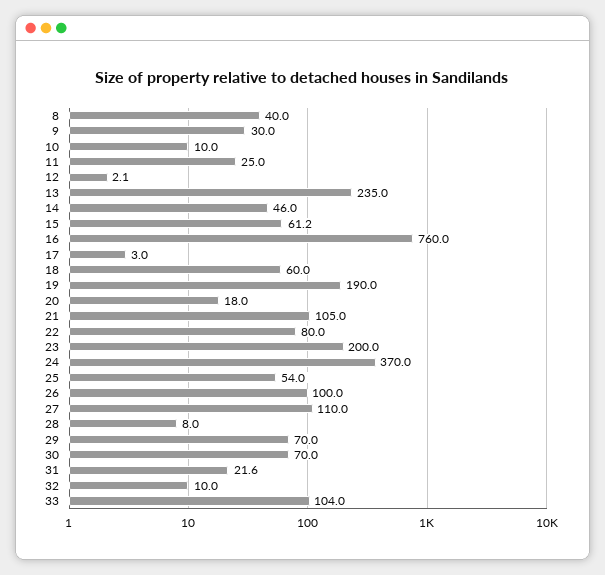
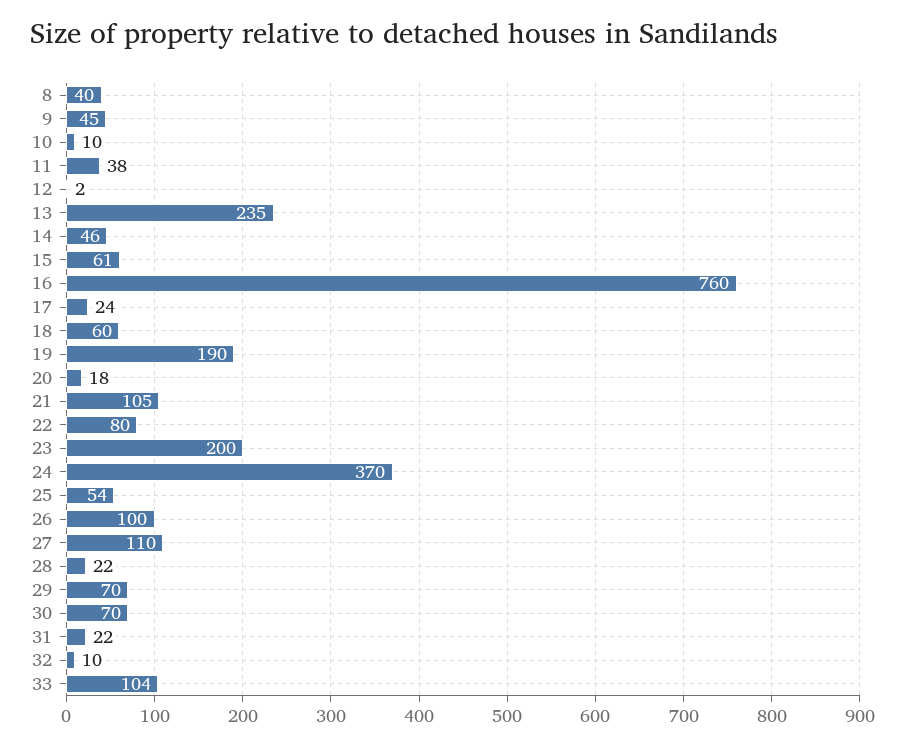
9: 30 -> 45
11: 25 -> 38
17: 3 -> 24
28: 8 -> 22

